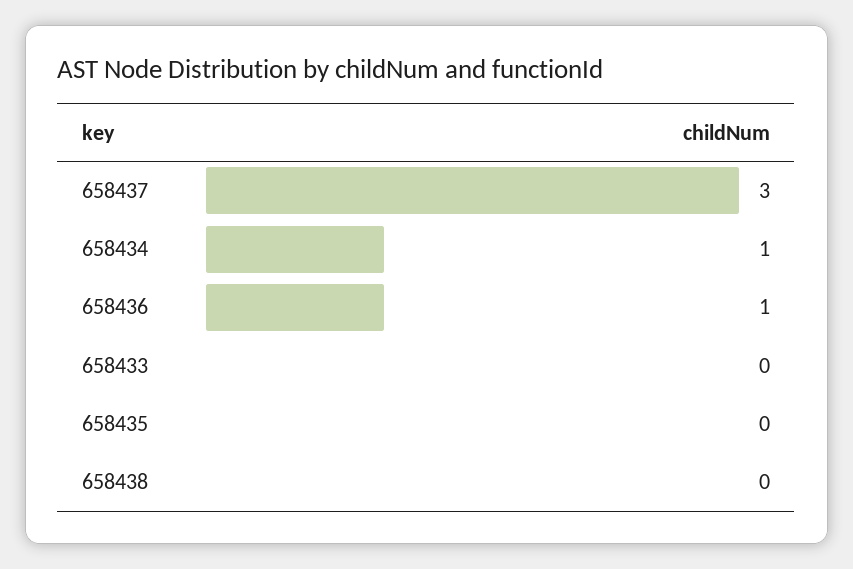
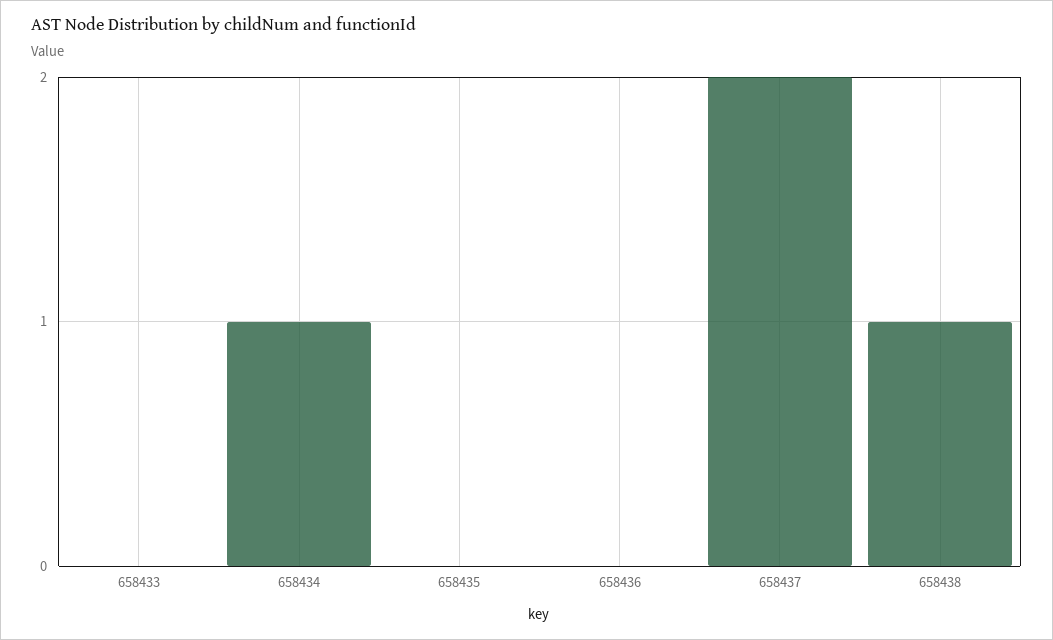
658437: 3 -> 2
658436: 1 -> 0
658438: 0 -> 1

